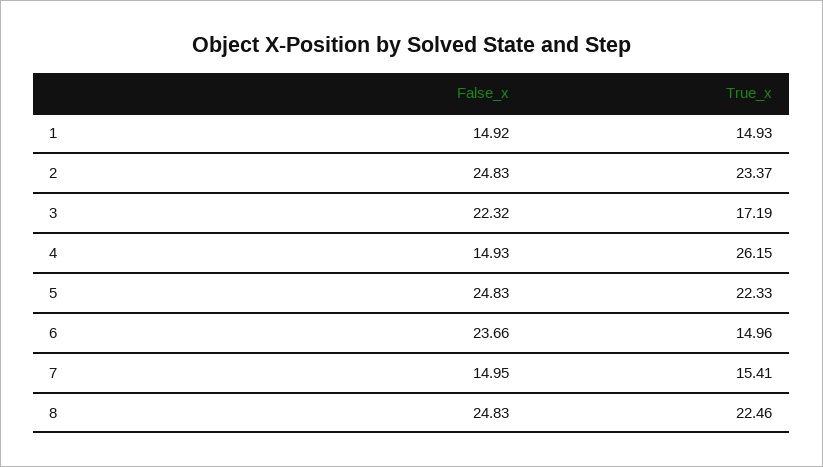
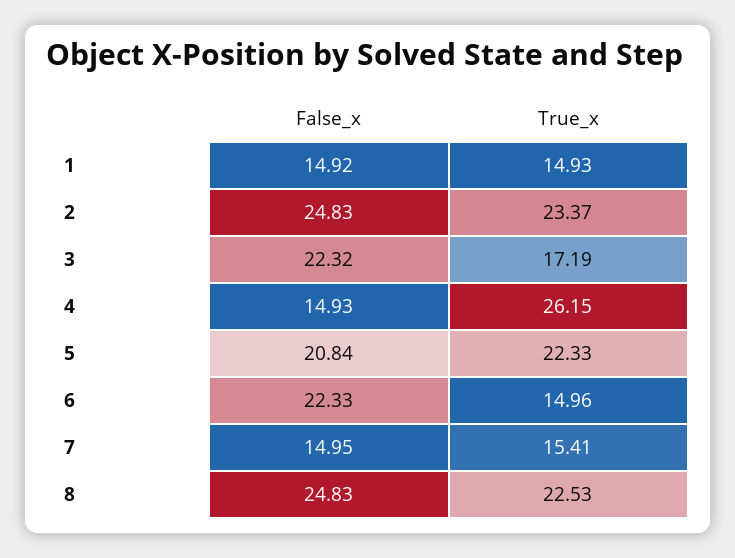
False_x, 5: 24.83 -> 20.84
False_x, 6: 23.66 -> 22.33
True_x, 8: 22.46 -> 22.53

